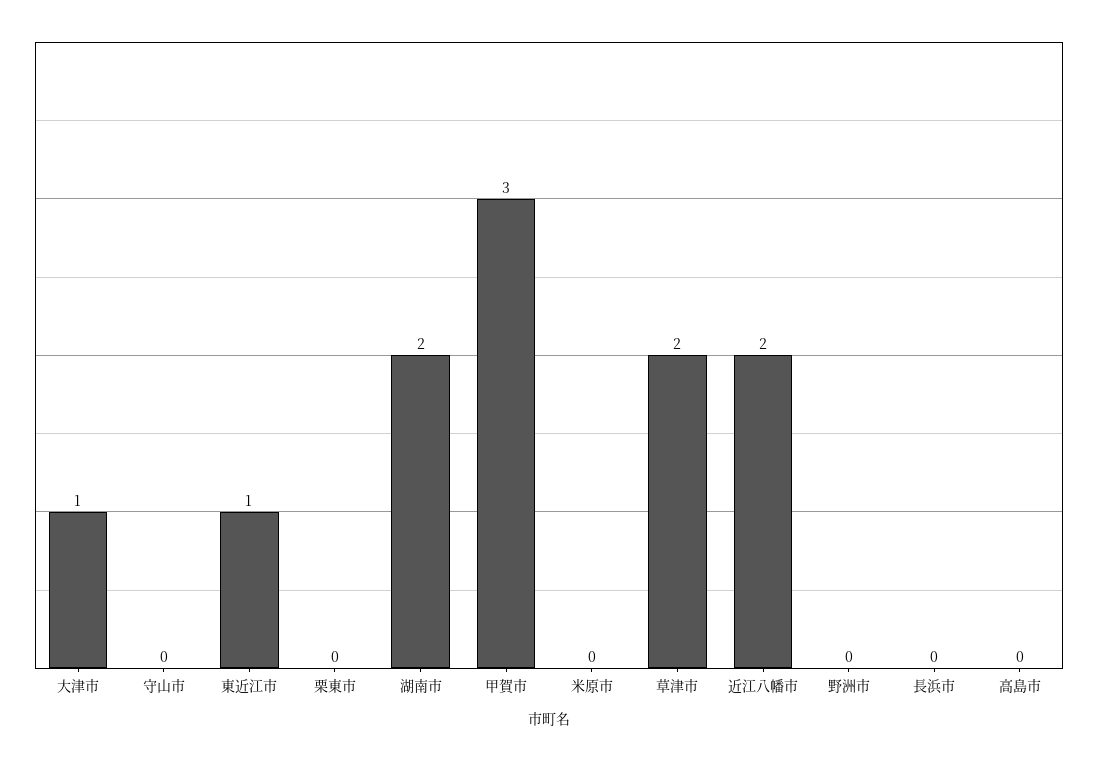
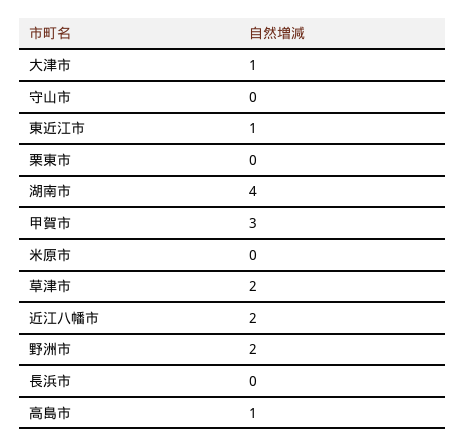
湖南市: 2 -> 4
野洲市: 0 -> 2
高島市: 0 -> 1

